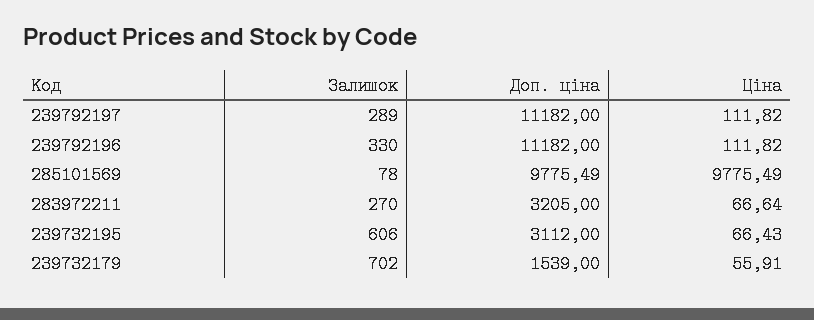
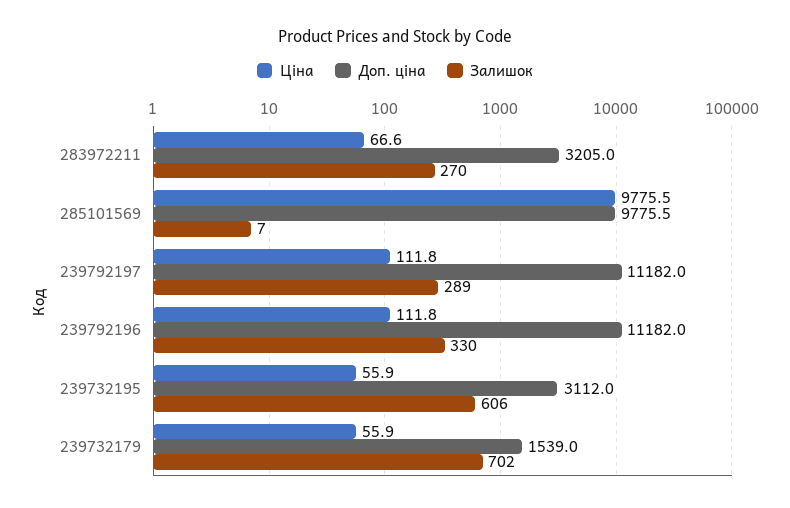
Залишок, 285101569: 78 -> 7
Ціна, 239732195: 66.43 -> 55.9

